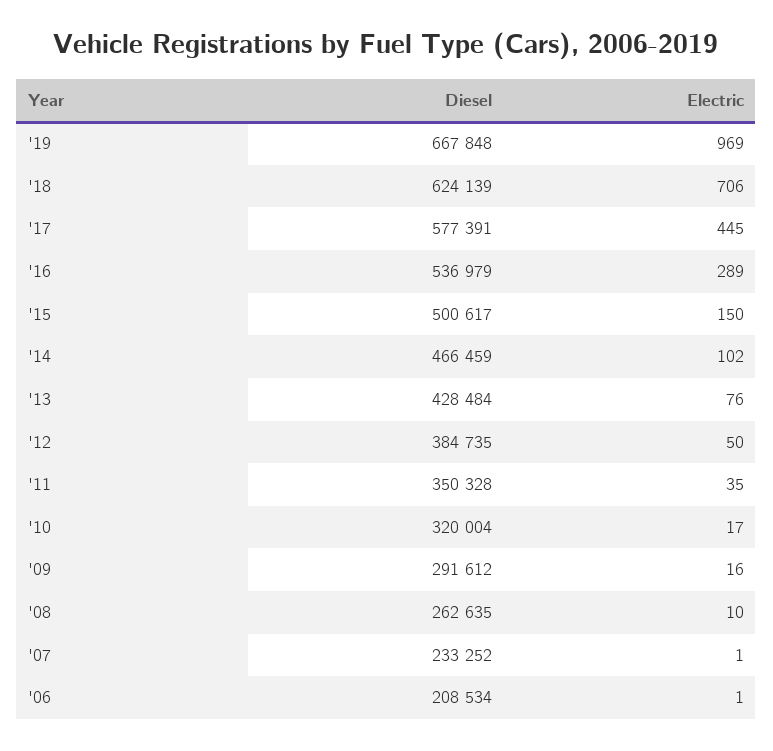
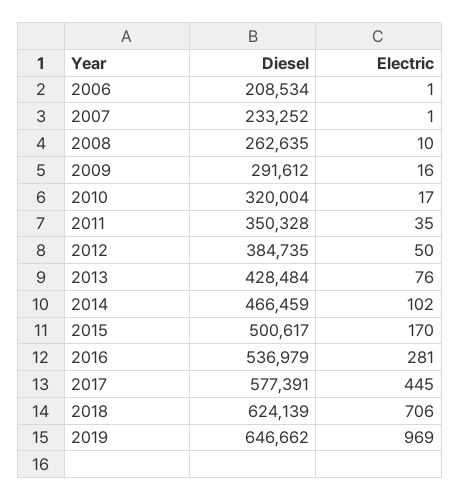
Diesel, '19: 667848 -> 646662
Electric, '16: 289 -> 281
Electric, '15: 150 -> 170

